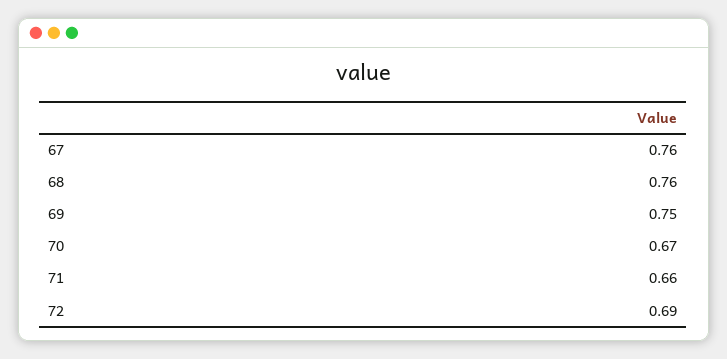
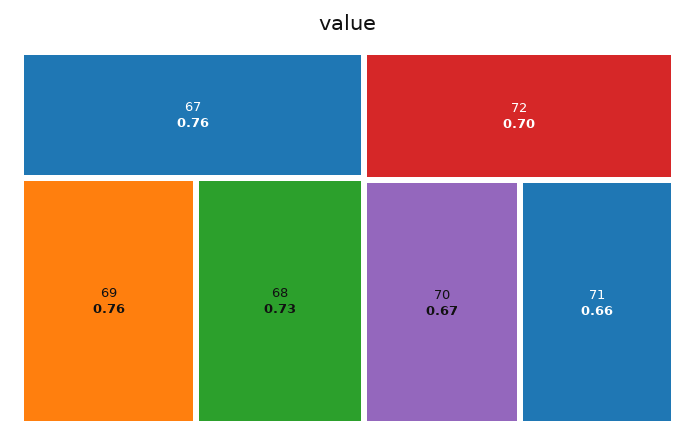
68: 0.76 -> 0.73
69: 0.75 -> 0.76
72: 0.69 -> 0.7

